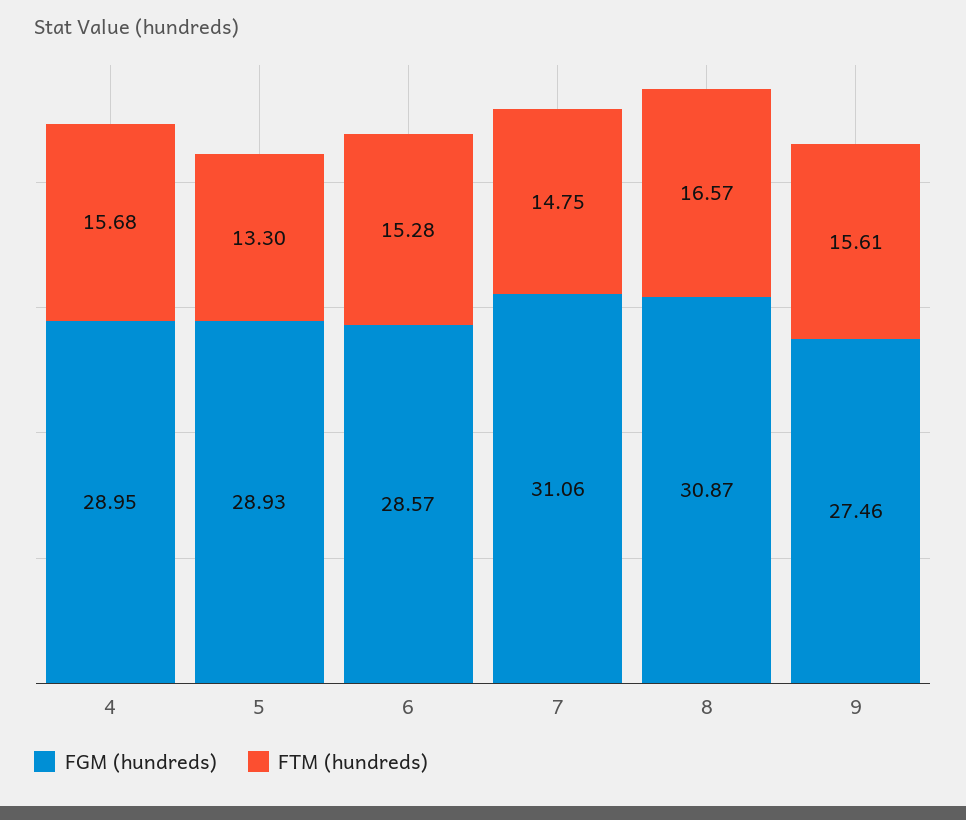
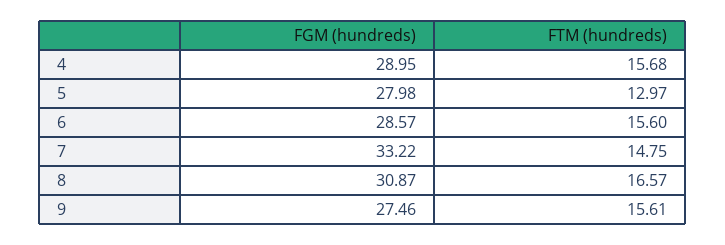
FGM (hundreds), 5: 28.93 -> 27.98
FTM (hundreds), 5: 13.3 -> 12.97
FTM (hundreds), 6: 15.28 -> 15.6
FGM (hundreds), 7: 31.06 -> 33.22

